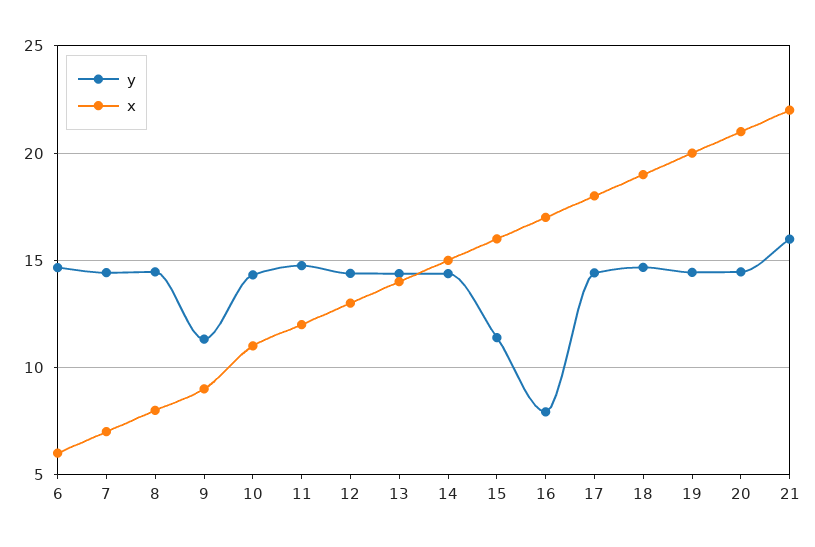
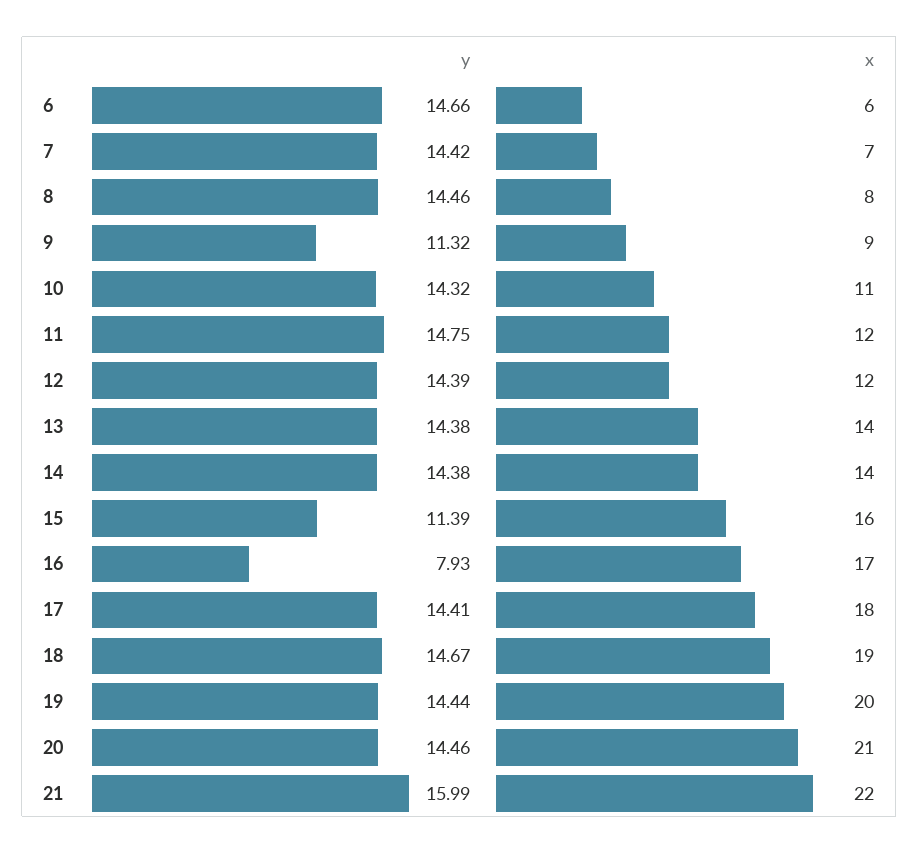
x, 12: 13 -> 12
x, 14: 15 -> 14

